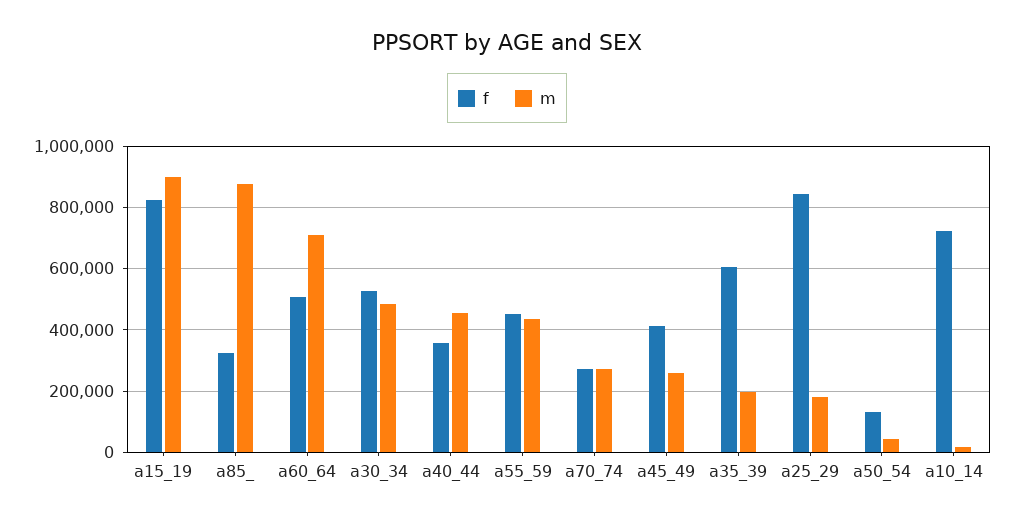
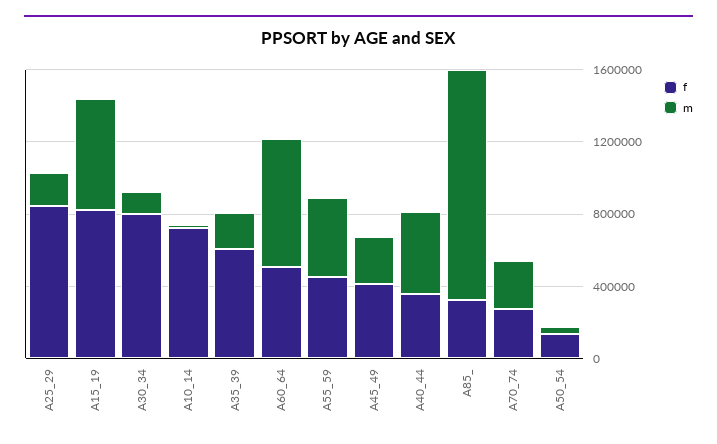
m, a15_19: 900000 -> 600000
m, a85_: 880000 -> 1300000
f, a30_34: 520000 -> 800000
m, a30_34: 480000 -> 100000

